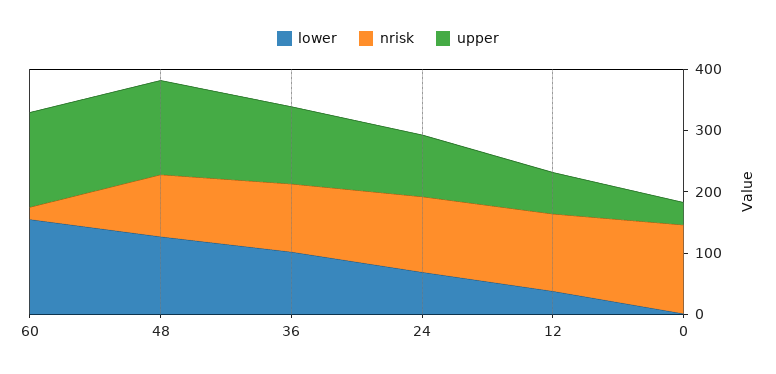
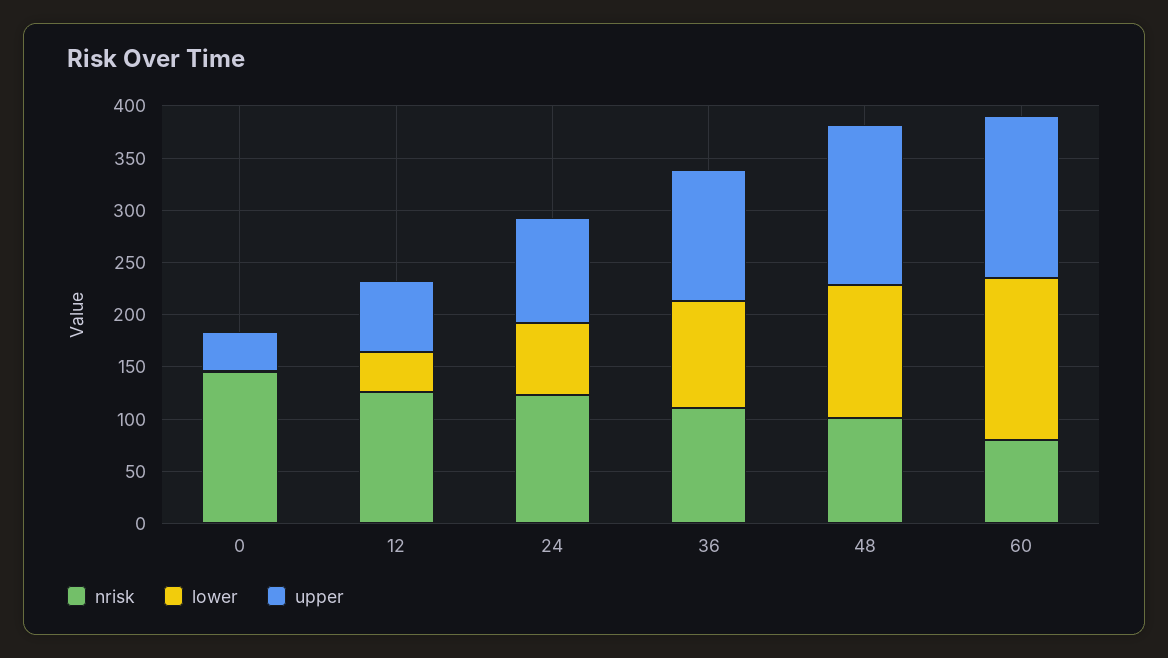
nrisk, 60: 20 -> 80

